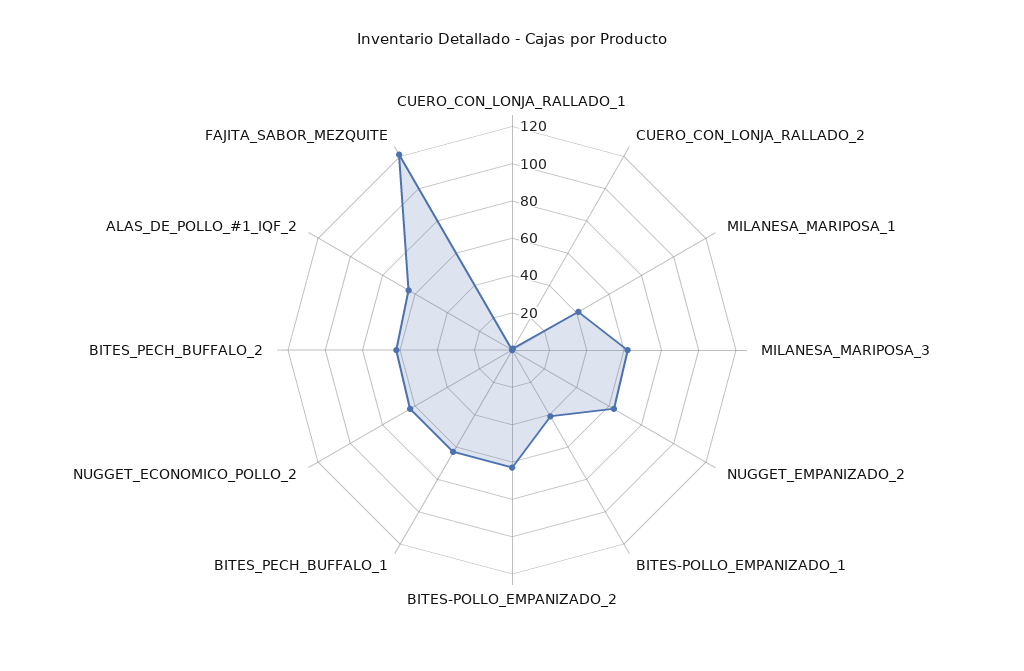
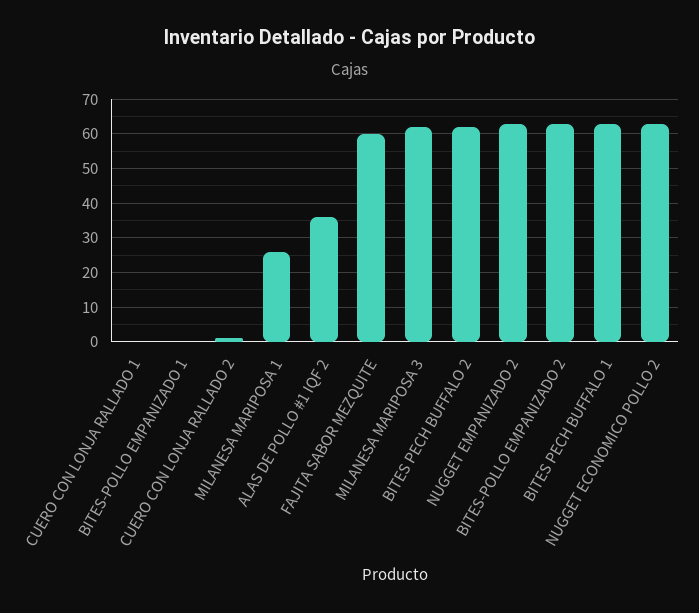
MILANESA_MARIPOSA_1: 40 -> 25
BITES-POLLO_EMPANIZADO_1: 40 -> 0
ALAS_DE_POLLO_#1_IQF_2: 65 -> 35
FAJITA_SABOR_MEZQUITE: 120 -> 60

